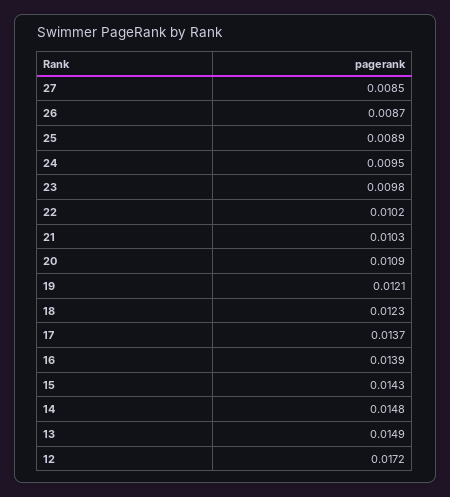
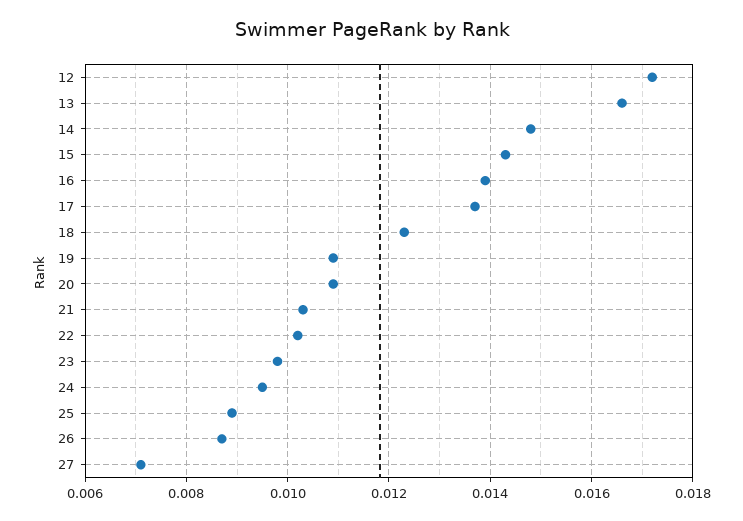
27: 0.0085 -> 0.007
19: 0.0121 -> 0.011
13: 0.0149 -> 0.0165

